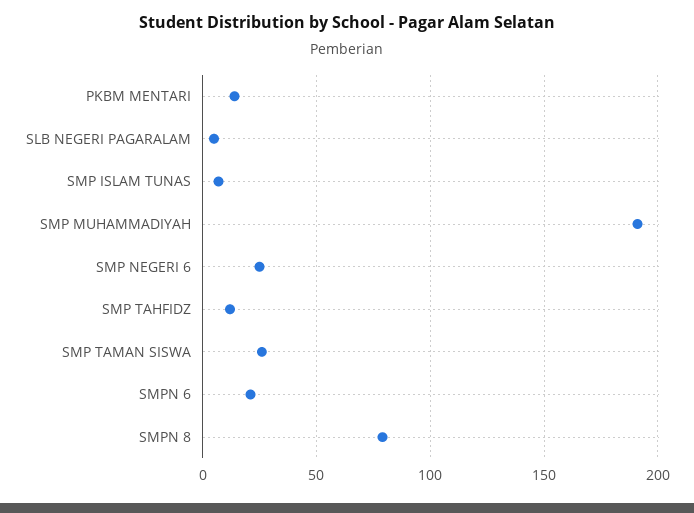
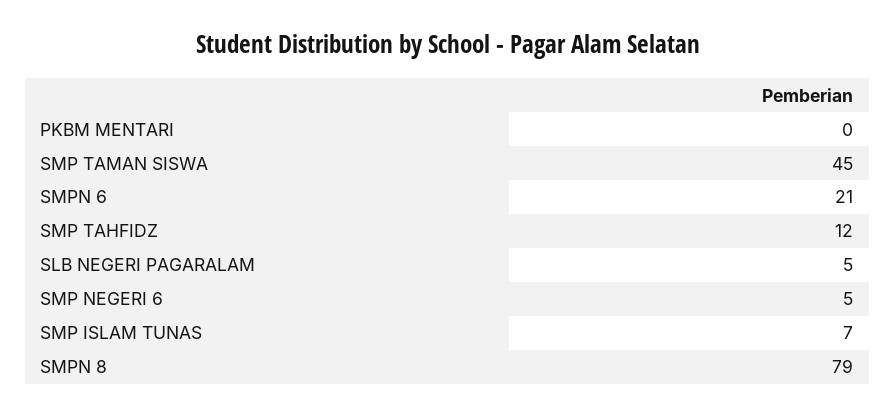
PKBM MENTARI: 15 -> 0
SMP MUHAMMADIYAH: 190 -> none
SMP NEGERI 6: 25 -> 5
SMP TAMAN SISWA: 25 -> 45

